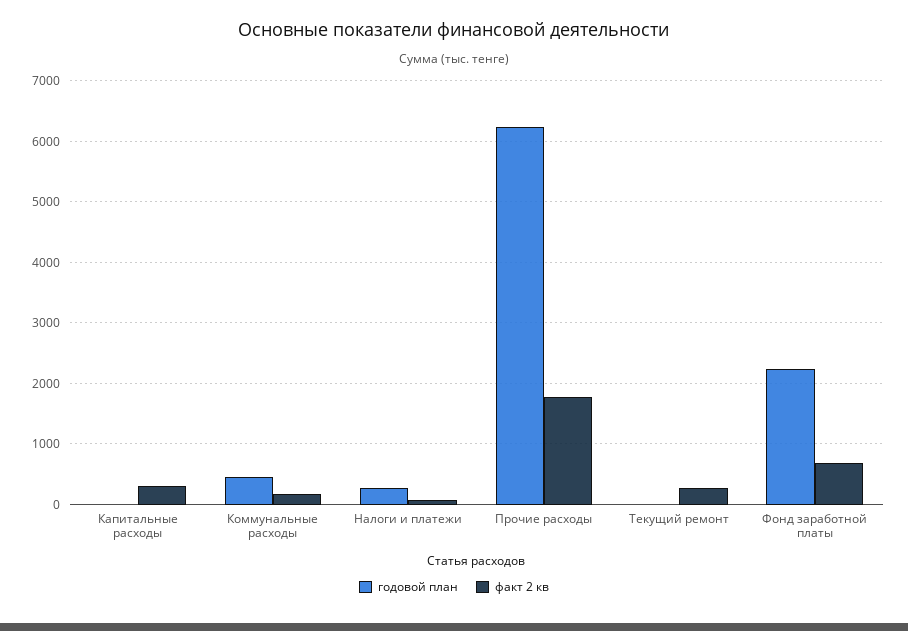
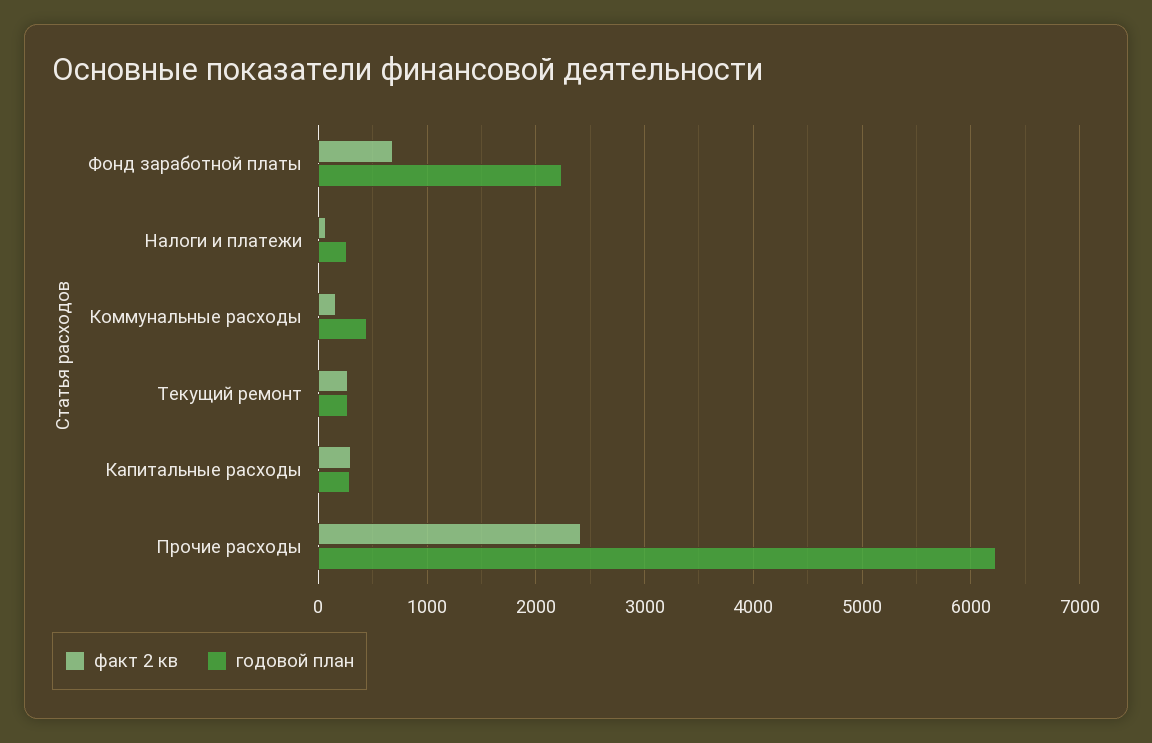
годовой план, Капитальные расходы: 0 -> 300
факт 2 кв, Прочие расходы: 1800 -> 2400
годовой план, Текущий ремонт: 0 -> 300

